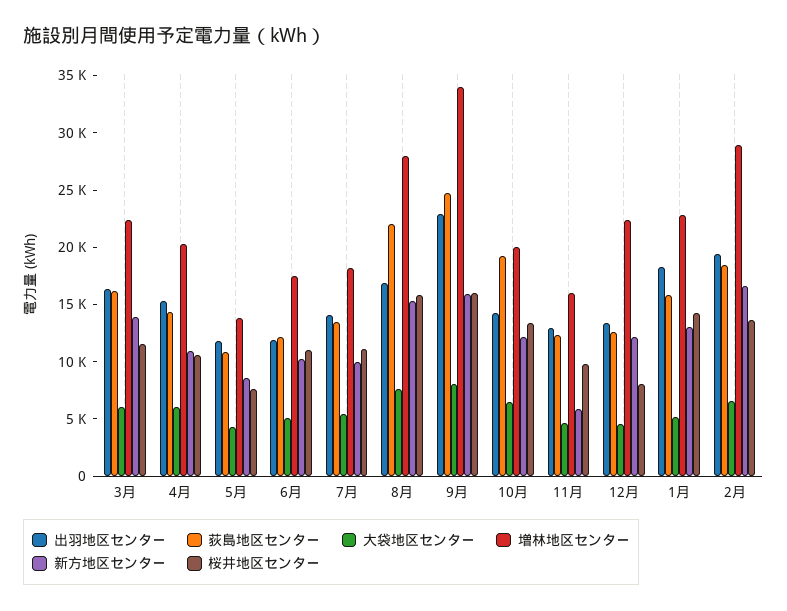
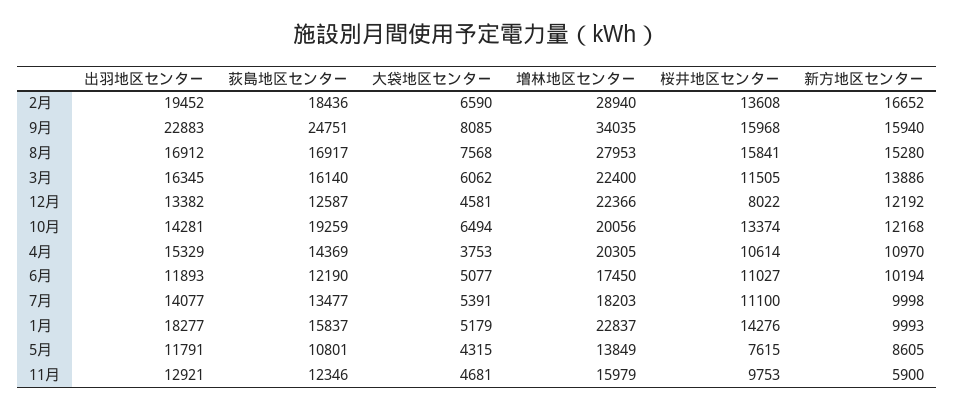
大袋地区センター, 4月: 6000 -> 3753
荻島地区センター, 8月: 22000 -> 16917
新方地区センター, 1月: 13000 -> 9993

